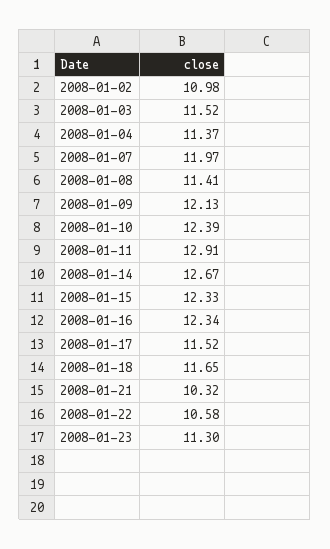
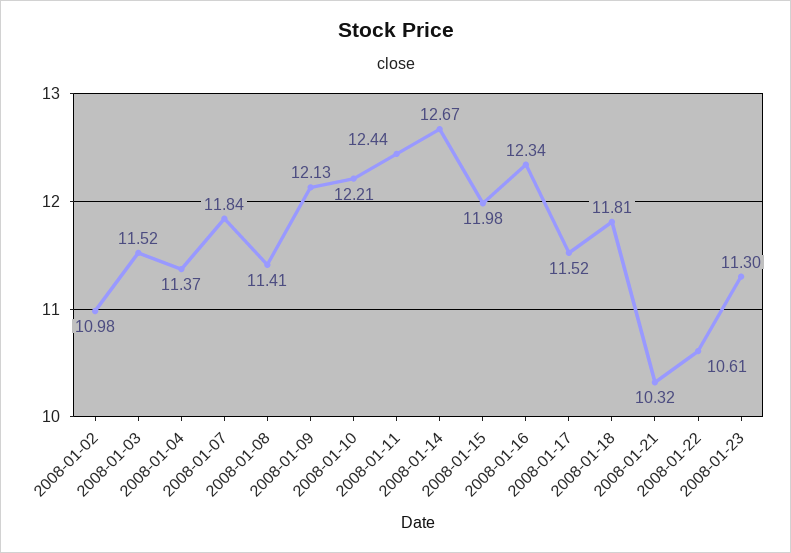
2008-01-07: 11.97 -> 11.84
2008-01-10: 12.39 -> 12.21
2008-01-11: 12.91 -> 12.44
2008-01-15: 12.33 -> 11.98
2008-01-18: 11.65 -> 11.81
2008-01-22: 10.58 -> 10.61

